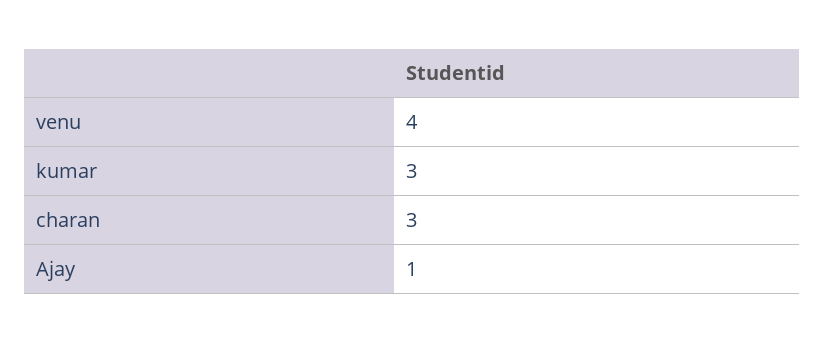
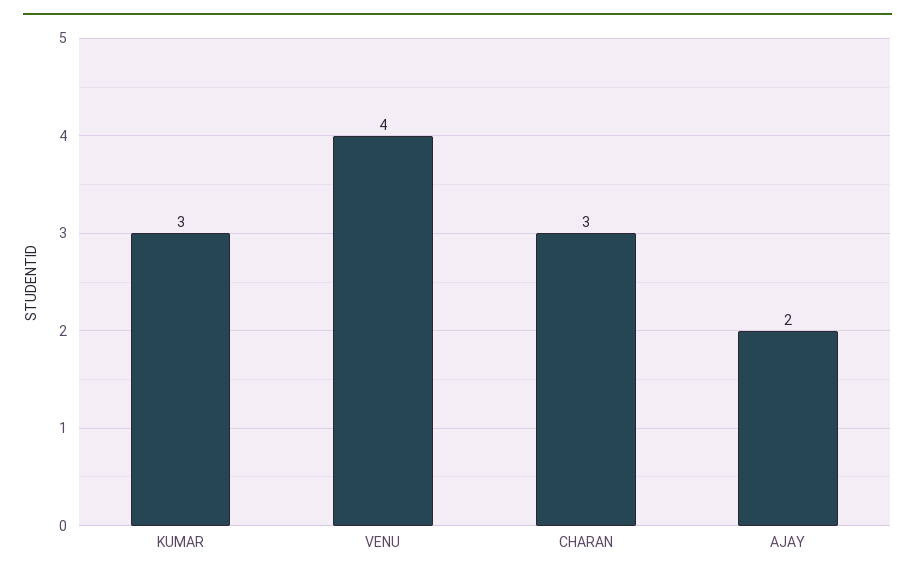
Ajay: 1 -> 2

